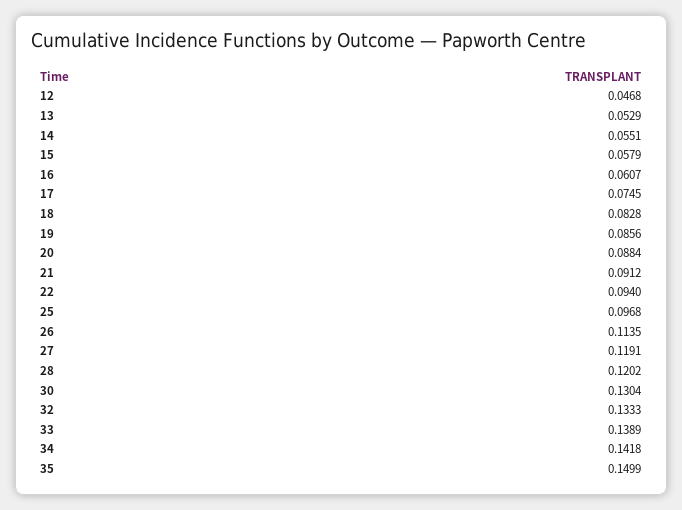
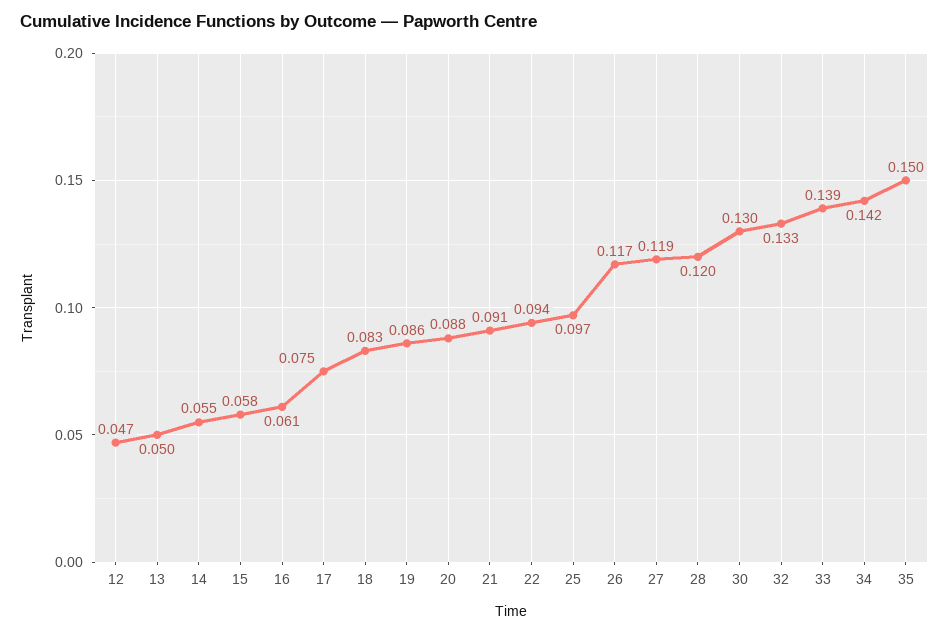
13: 0.0529 -> 0.05
26: 0.1135 -> 0.117

